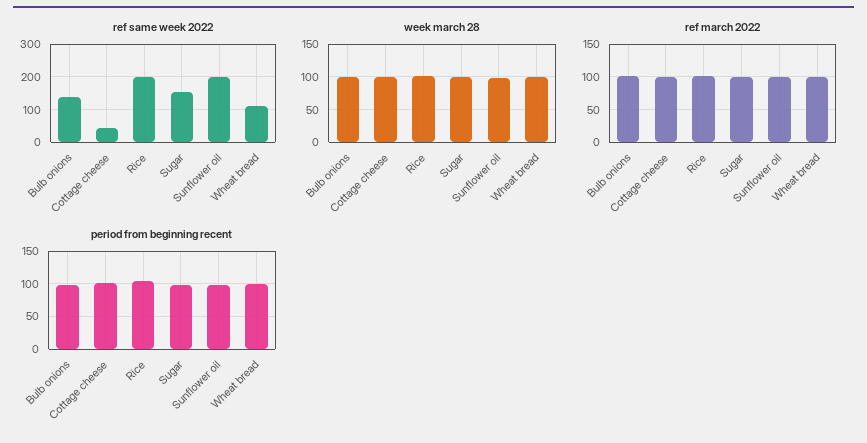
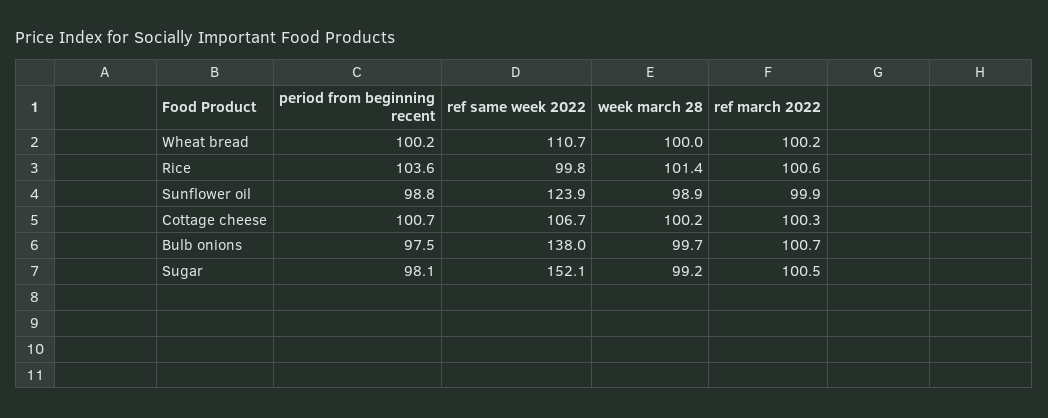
ref same week 2022, Cottage cheese: 40 -> 106.7
ref same week 2022, Rice: 200 -> 99.8
ref same week 2022, Sunflower oil: 200 -> 123.9

